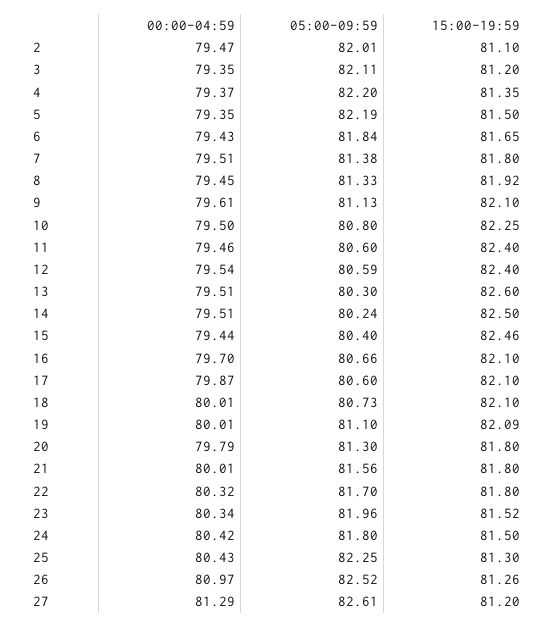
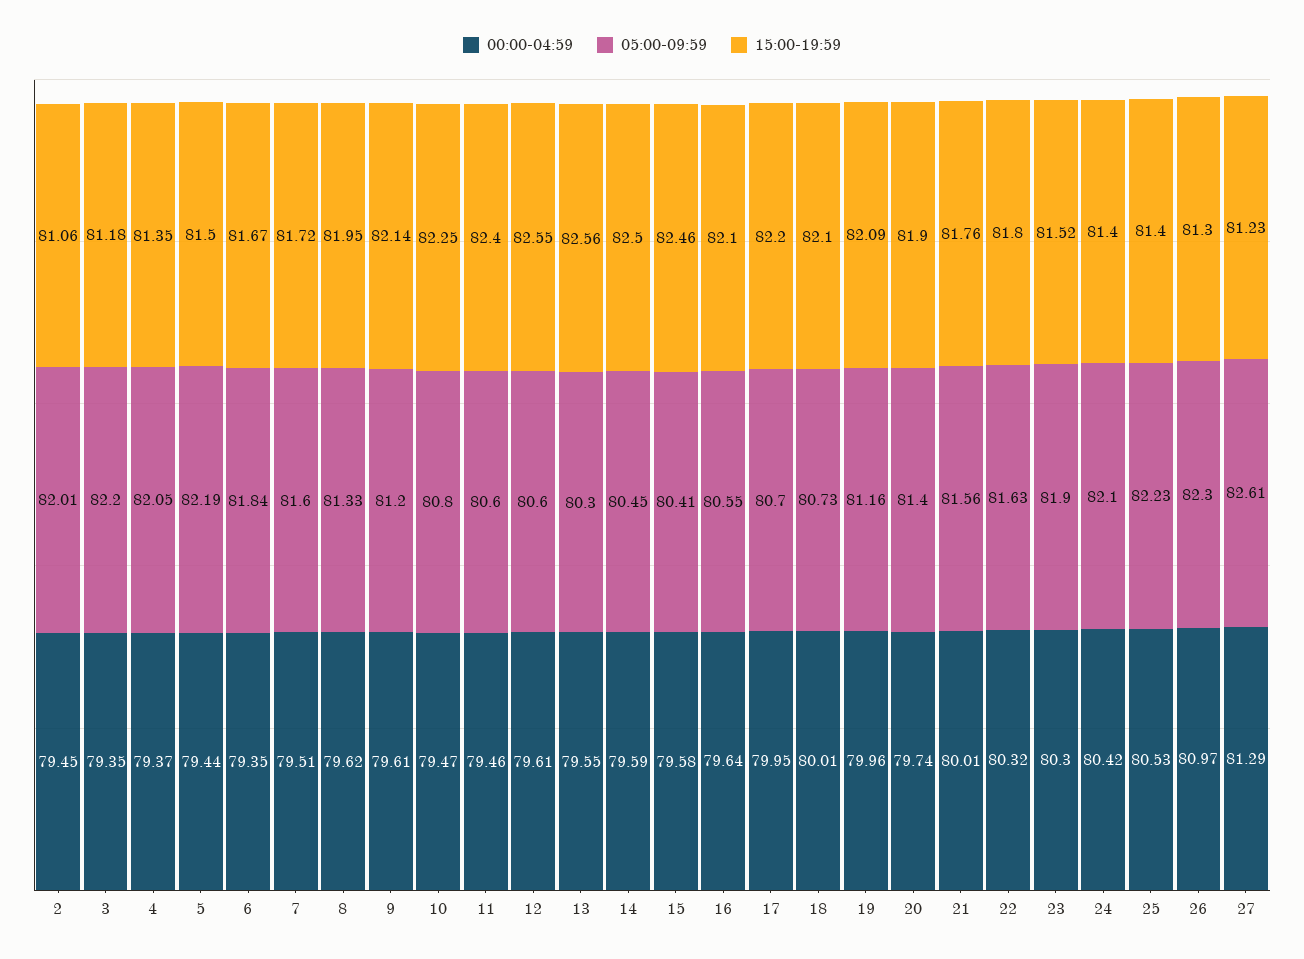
00:00-04:59, 2: 79.47 -> 79.45
15:00-19:59, 2: 81.1 -> 81.06
05:00-09:59, 3: 82.11 -> 82.2
15:00-19:59, 3: 81.2 -> 81.18
05:00-09:59, 4: 82.2 -> 82.05
00:00-04:59, 5: 79.35 -> 79.44
00:00-04:59, 6: 79.43 -> 79.35
15:00-19:59, 6: 81.65 -> 81.67
05:00-09:59, 7: 81.38 -> 81.6
15:00-19:59, 7: 81.8 -> 81.72
00:00-04:59, 8: 79.45 -> 79.62
15:00-19:59, 8: 81.92 -> 81.95
05:00-09:59, 9: 81.13 -> 81.2
15:00-19:59, 9: 82.1 -> 82.14
00:00-04:59, 10: 79.5 -> 79.47
00:00-04:59, 12: 79.54 -> 79.61
05:00-09:59, 12: 80.59 -> 80.6
15:00-19:59, 12: 82.4 -> 82.55
00:00-04:59, 13: 79.51 -> 79.55
15:00-19:59, 13: 82.6 -> 82.56
00:00-04:59, 14: 79.51 -> 79.59
05:00-09:59, 14: 80.24 -> 80.45
00:00-04:59, 15: 79.44 -> 79.58
05:00-09:59, 15: 80.4 -> 80.41
00:00-04:59, 16: 79.7 -> 79.64
05:00-09:59, 16: 80.66 -> 80.55
00:00-04:59, 17: 79.87 -> 79.95
05:00-09:59, 17: 80.6 -> 80.7
15:00-19:59, 17: 82.1 -> 82.2
00:00-04:59, 19: 80.01 -> 79.96
05:00-09:59, 19: 81.1 -> 81.16
00:00-04:59, 20: 79.79 -> 79.74
05:00-09:59, 20: 81.3 -> 81.4
15:00-19:59, 20: 81.8 -> 81.9
15:00-19:59, 21: 81.8 -> 81.76
05:00-09:59, 22: 81.7 -> 81.63
00:00-04:59, 23: 80.34 -> 80.3
05:00-09:59, 23: 81.96 -> 81.9
05:00-09:59, 24: 81.8 -> 82.1
15:00-19:59, 24: 81.5 -> 81.4
00:00-04:59, 25: 80.43 -> 80.53
05:00-09:59, 25: 82.25 -> 82.23
15:00-19:59, 25: 81.3 -> 81.4
05:00-09:59, 26: 82.52 -> 82.3
15:00-19:59, 26: 81.26 -> 81.3
15:00-19:59, 27: 81.2 -> 81.23

